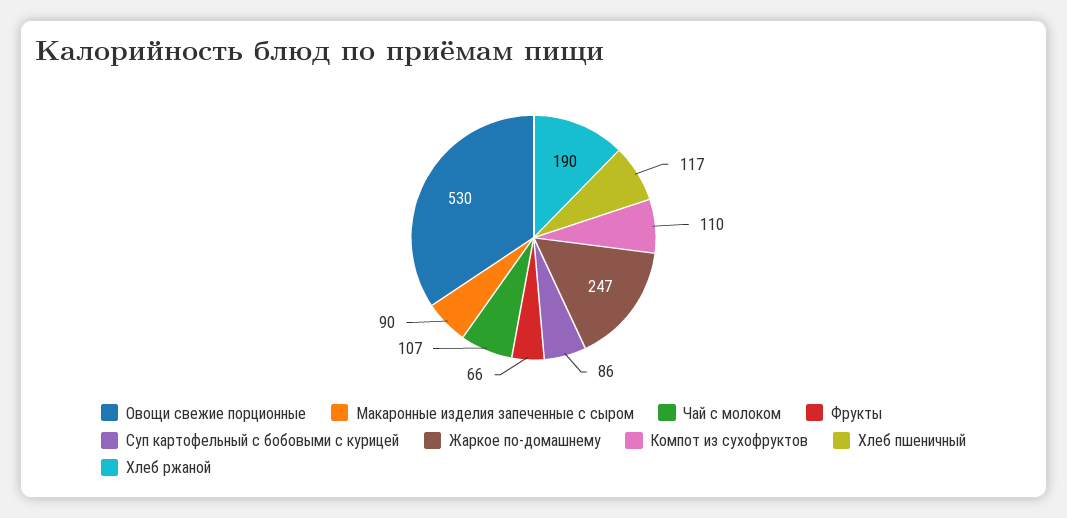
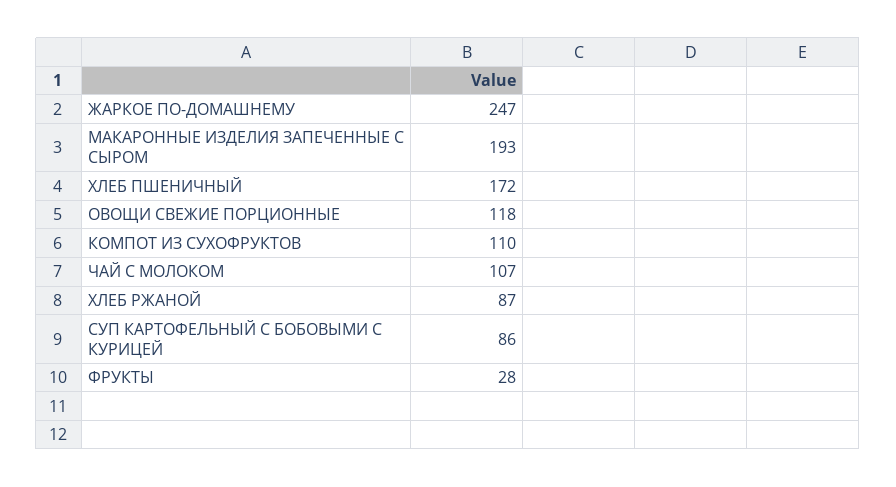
Овощи свежие порционные: 530 -> 118
Макаронные изделия запеченные с сыром: 90 -> 193
Фрукты: 66 -> 28
Хлеб пшеничный: 117 -> 172
Хлеб ржаной: 190 -> 87

